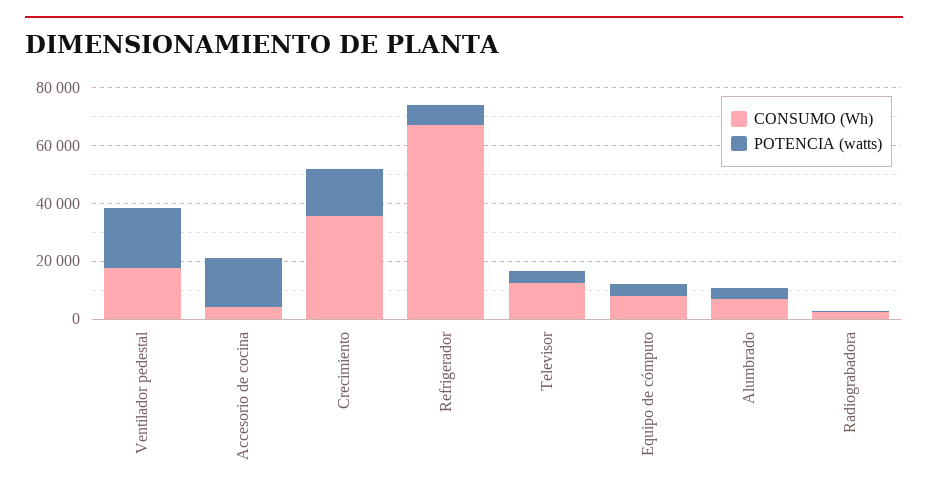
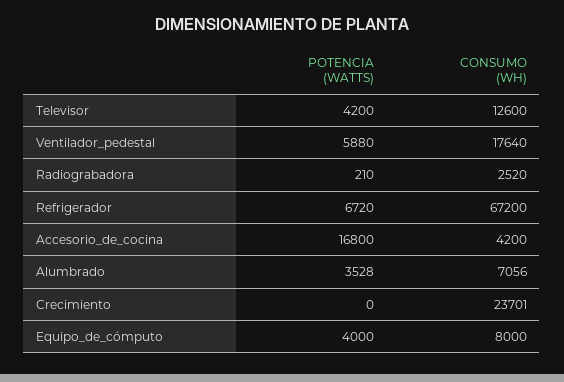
POTENCIA (watts), Ventilador pedestal: 20000 -> 5880
CONSUMO (Wh), Crecimiento: 35000 -> 23701
POTENCIA (watts), Crecimiento: 15000 -> 0

